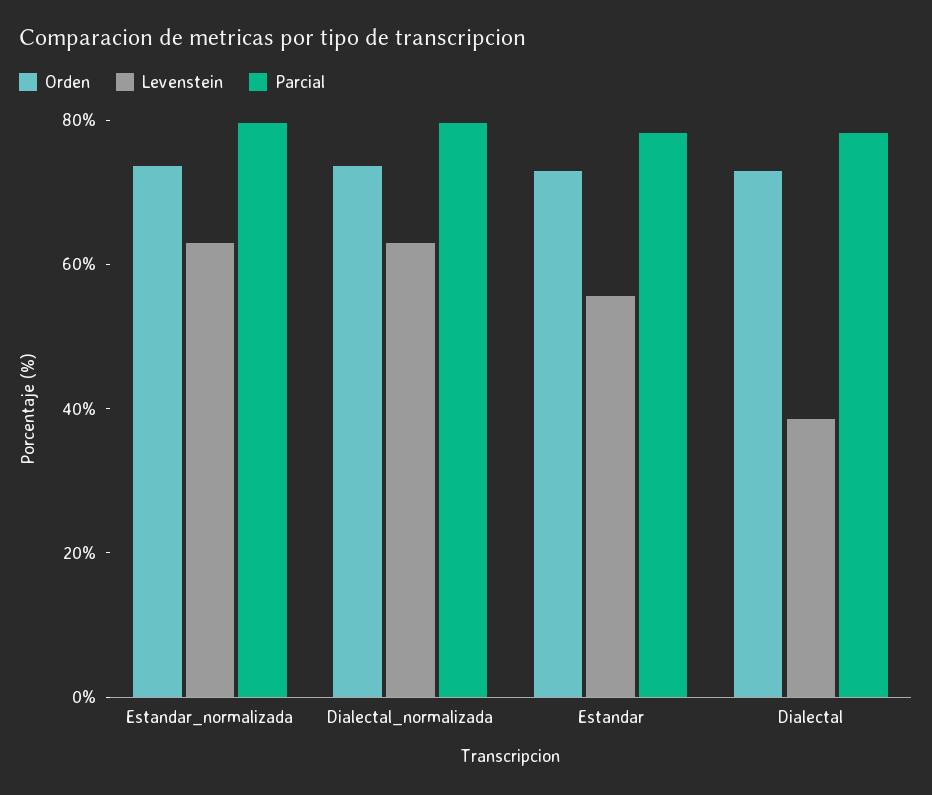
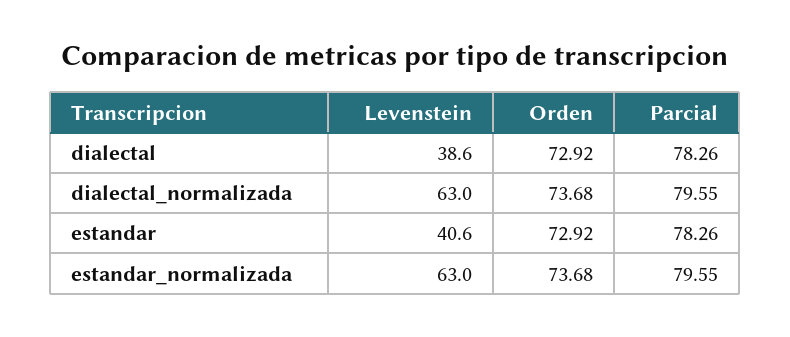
Levenstein, Estandar: 55 -> 40.6

